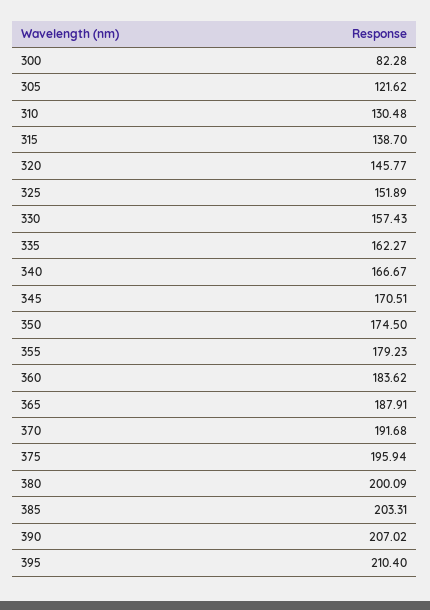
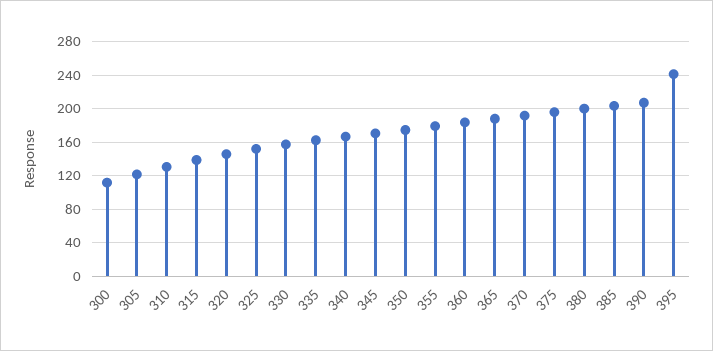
300: 82.28 -> 110
395: 210.4 -> 240

